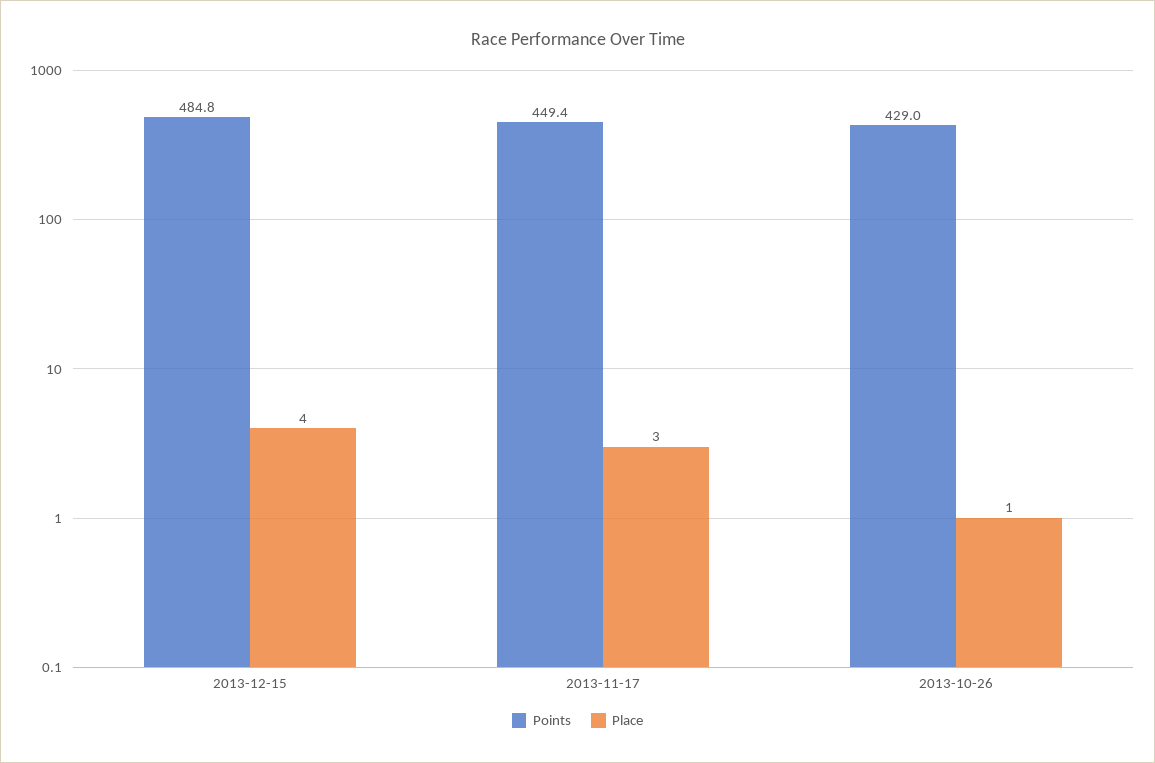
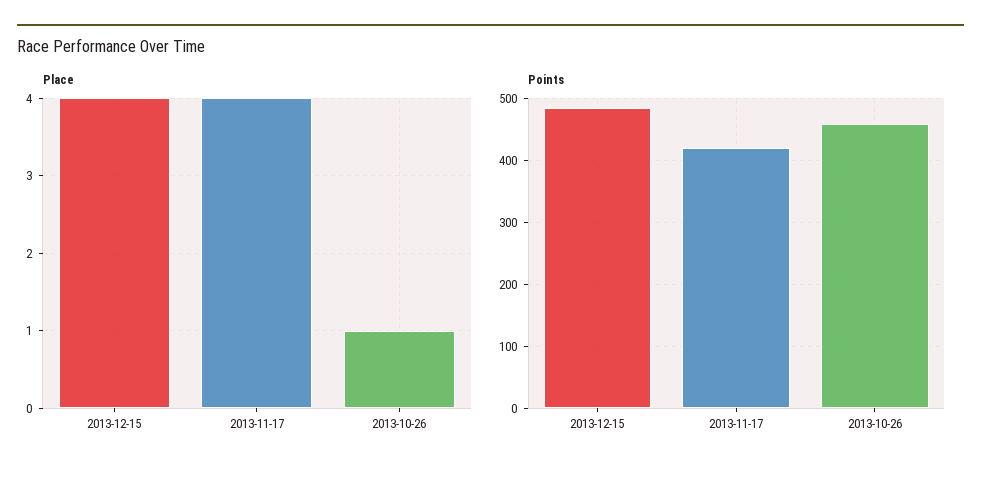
Points, 2013-11-17: 449.4 -> 420
Place, 2013-11-17: 3 -> 4
Points, 2013-10-26: 429 -> 460

